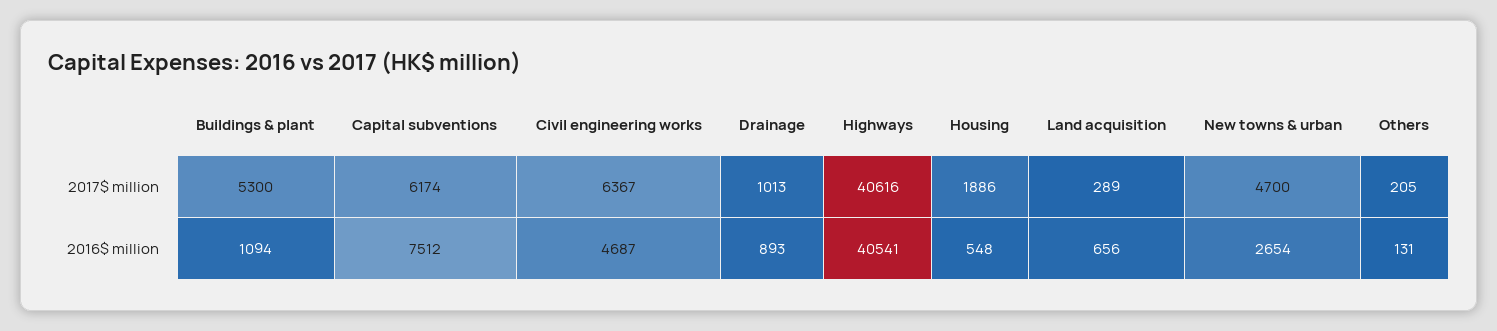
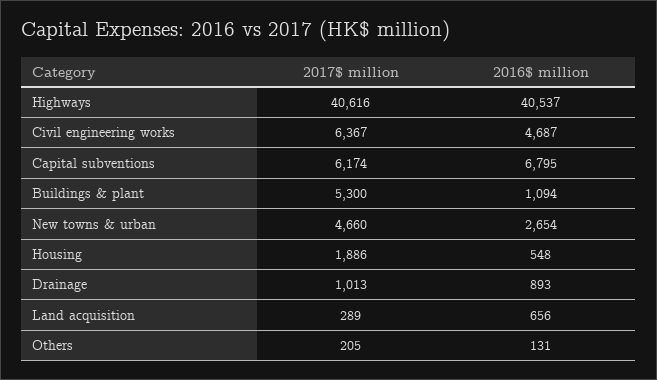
New towns & urban, 2017$ million: 4700 -> 4660
Capital subventions, 2016$ million: 7512 -> 6795
Highways, 2016$ million: 40541 -> 40537

